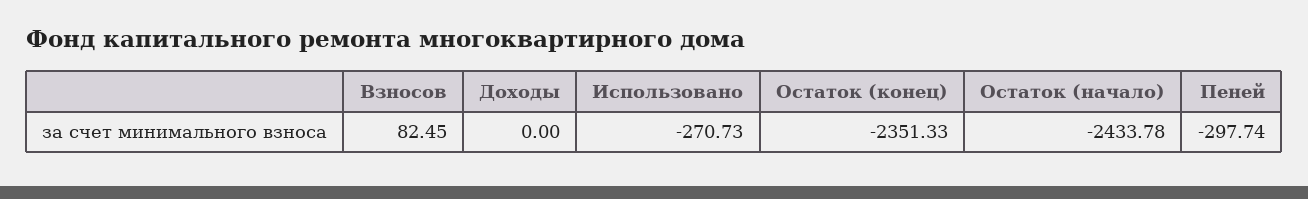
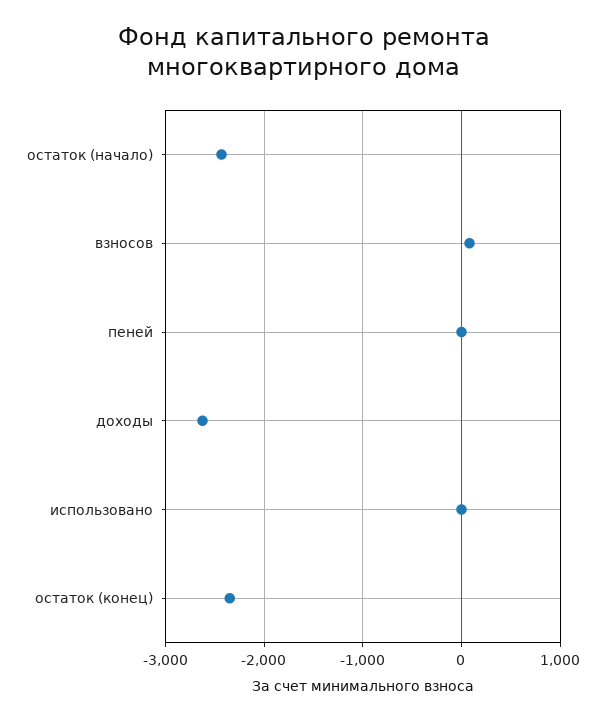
Доходы: 0 -> -2600
Использовано: -270.73 -> 0
Пеней: -297.74 -> 0

